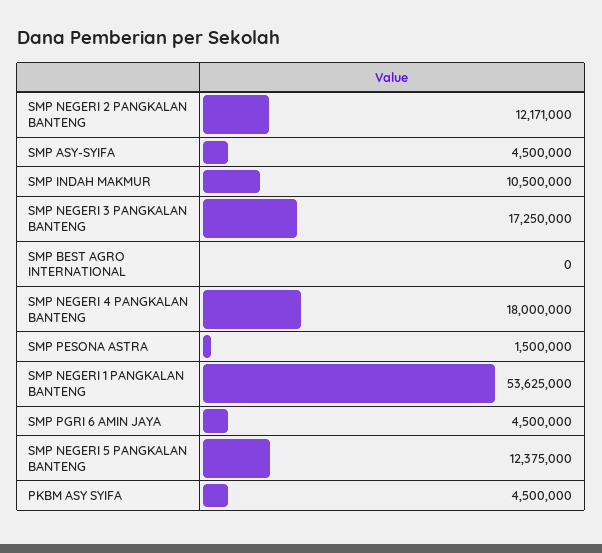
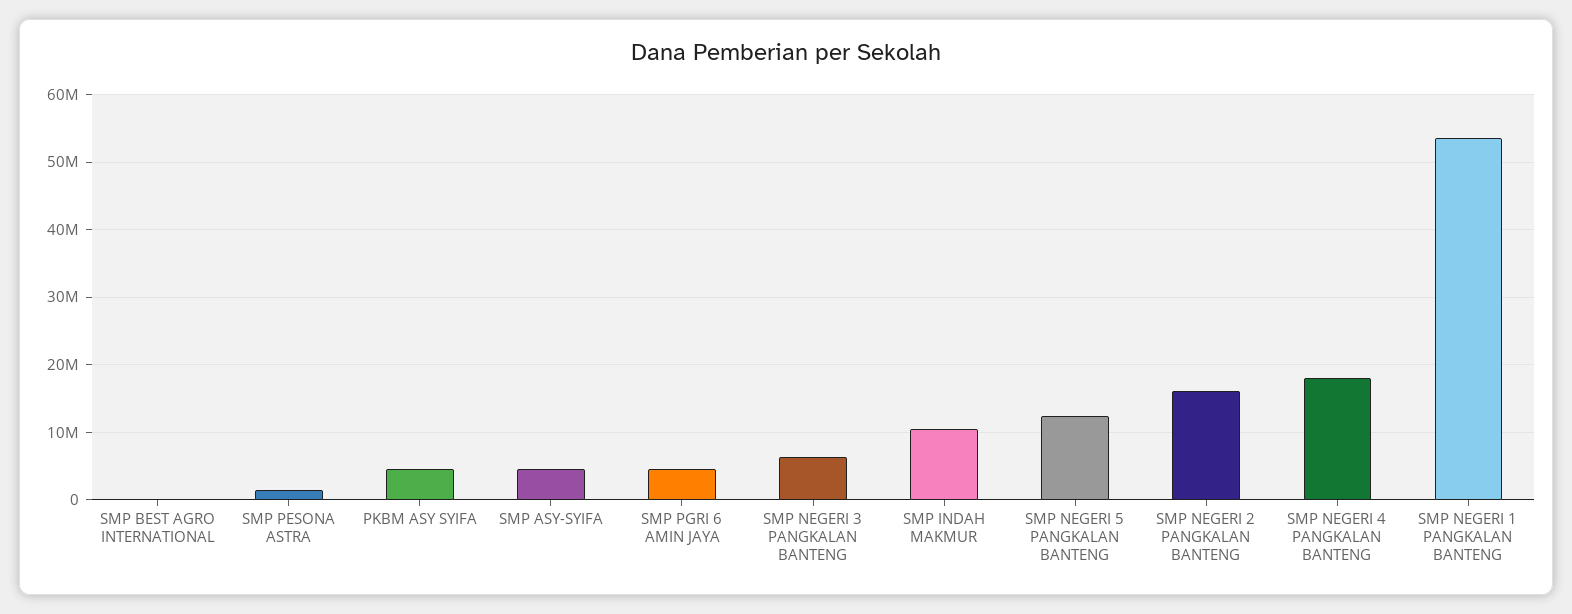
SMP NEGERI 2 PANGKALAN BANTENG: 12171000 -> 16000000
SMP NEGERI 3 PANGKALAN BANTENG: 17250000 -> 6000000

